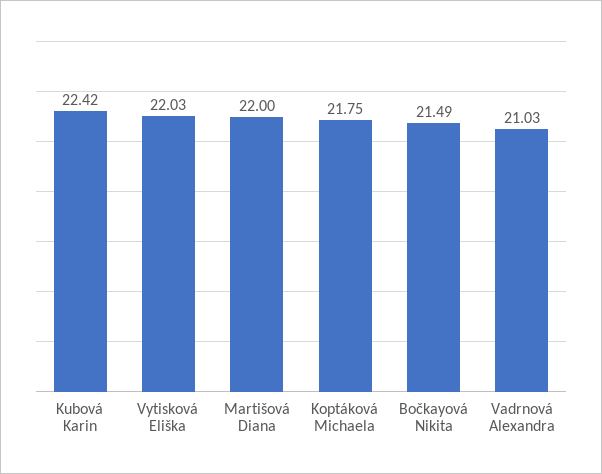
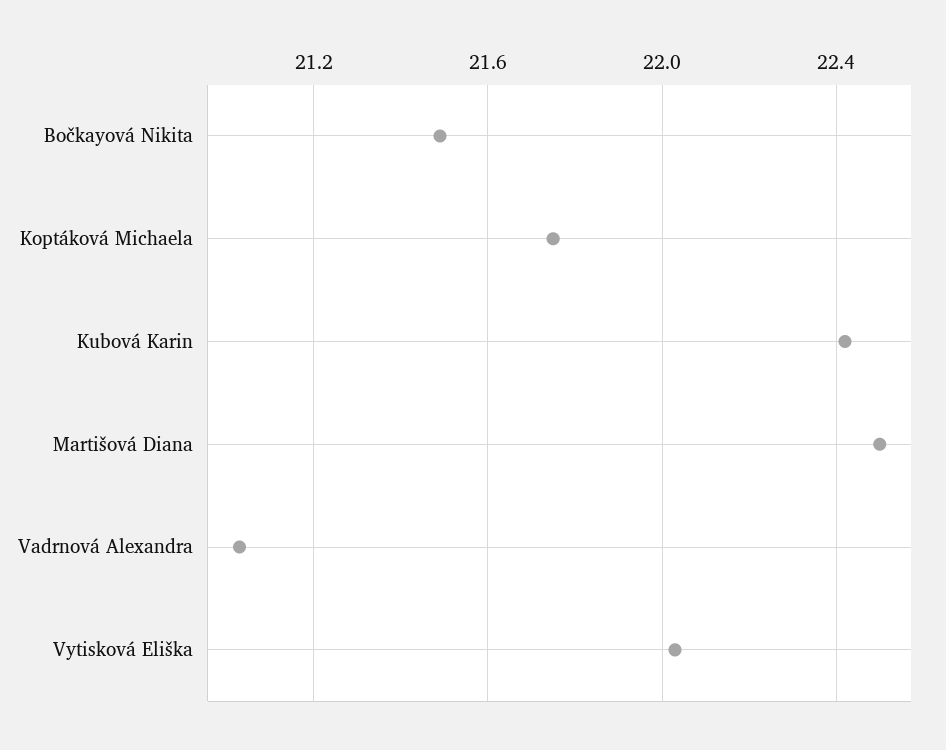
Martišová Diana: 22 -> 22.5

